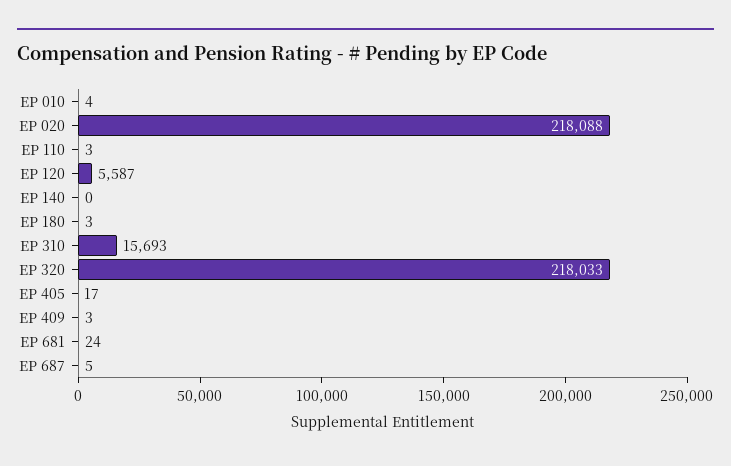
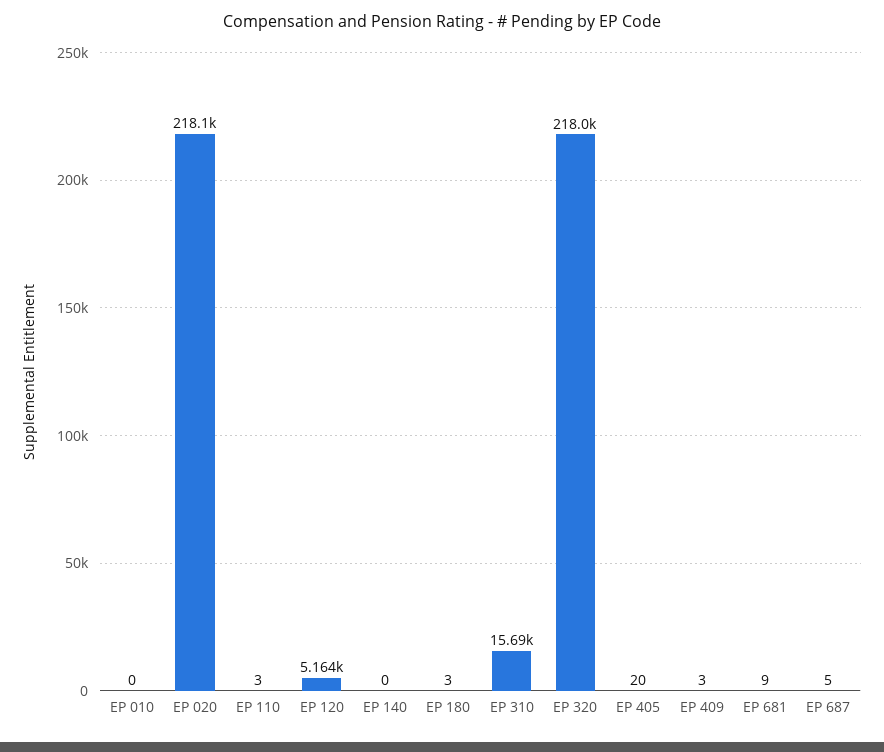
EP 010: 4 -> 0
EP 120: 5587 -> 5164
EP 405: 17 -> 20
EP 681: 24 -> 9

